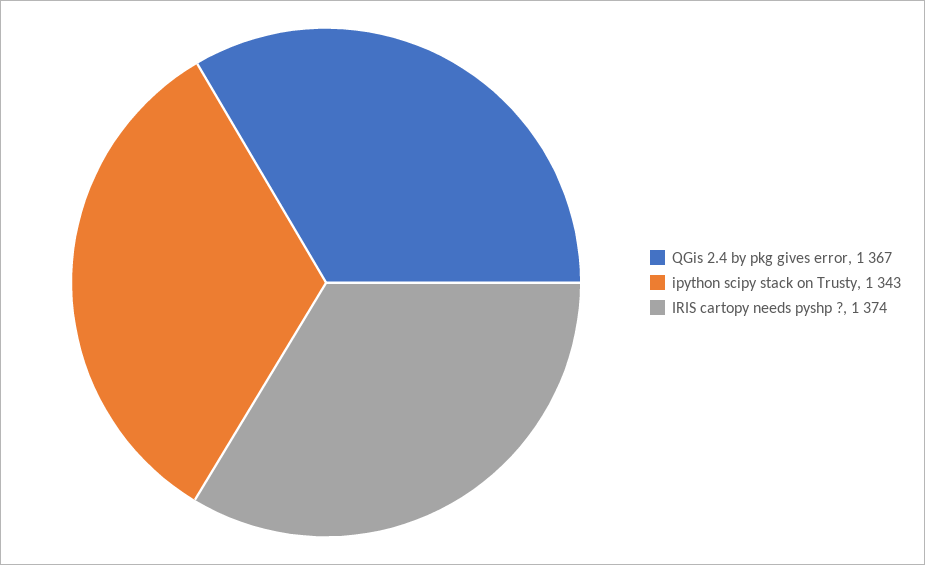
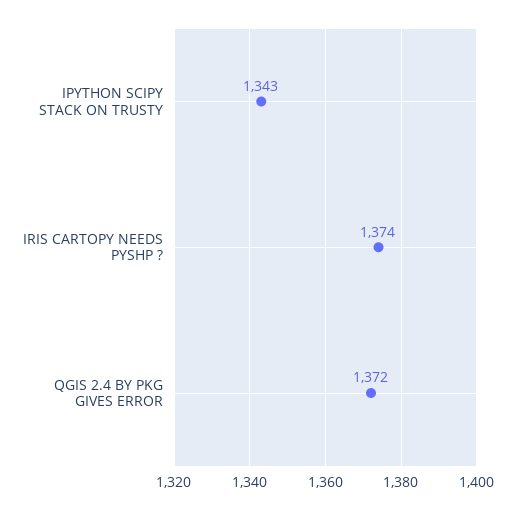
QGis 2.4 by pkg gives error: 1367 -> 1372

